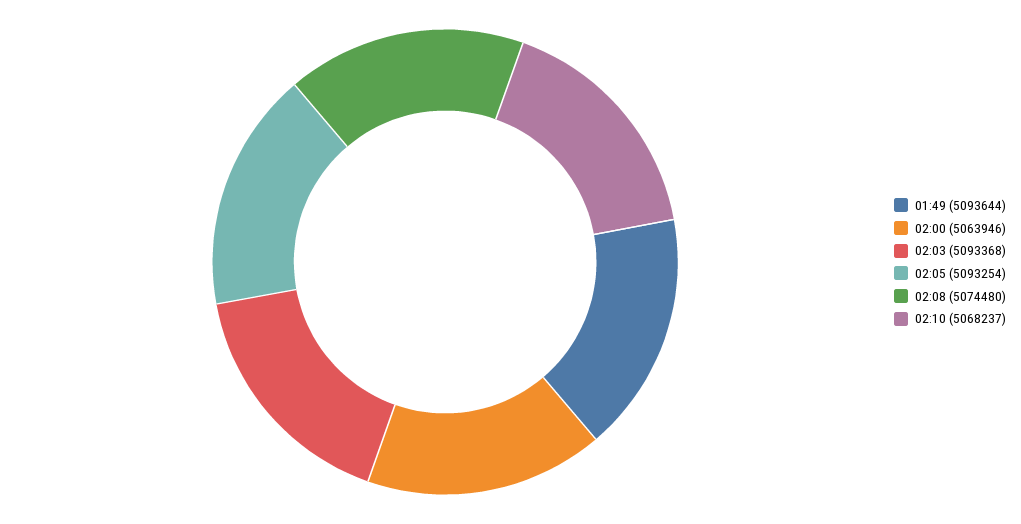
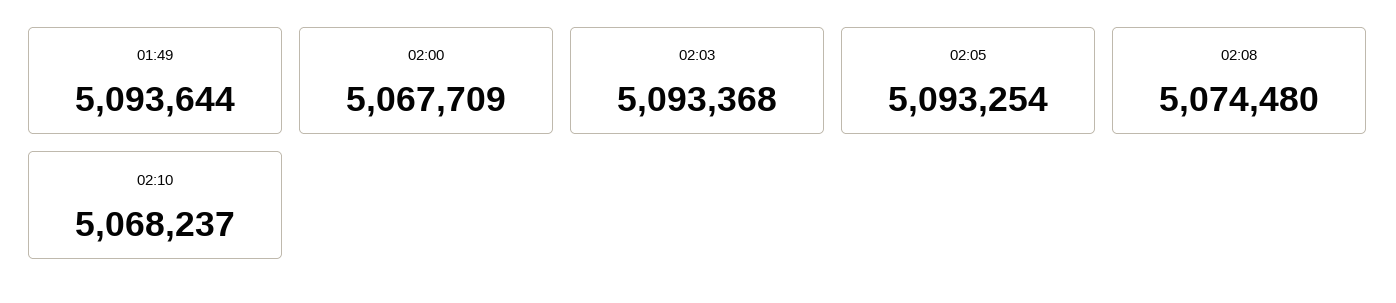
02:00: 5063946 -> 5067709

